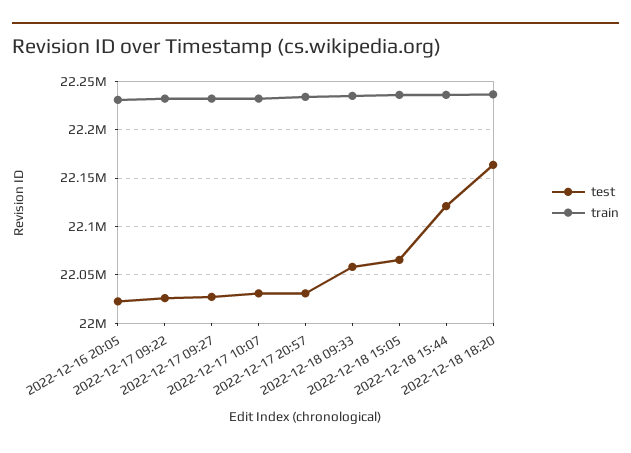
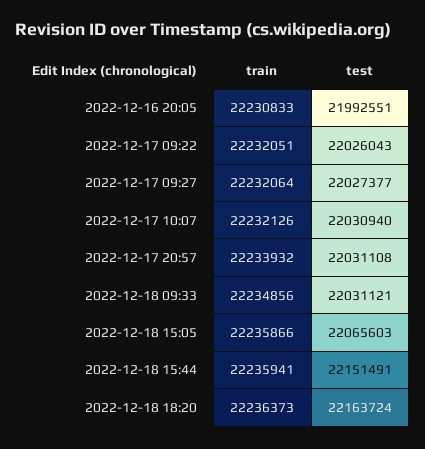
test, 2022-12-16 20:05: 22020000 -> 21992551
test, 2022-12-18 09:33: 22060000 -> 22031121
test, 2022-12-18 15:44: 22120000 -> 22151491

